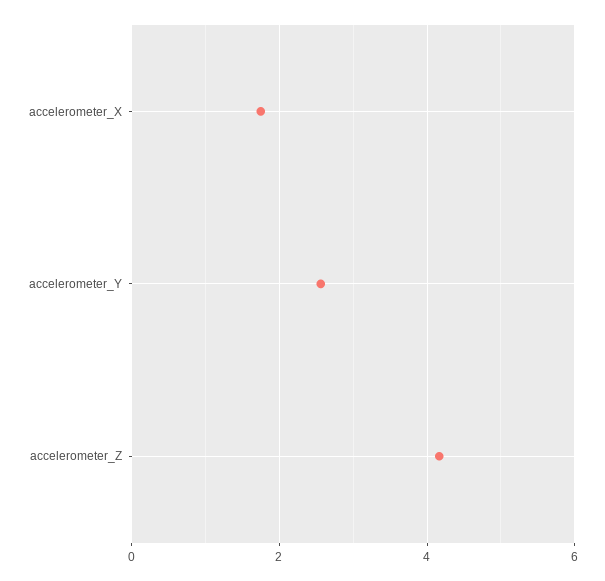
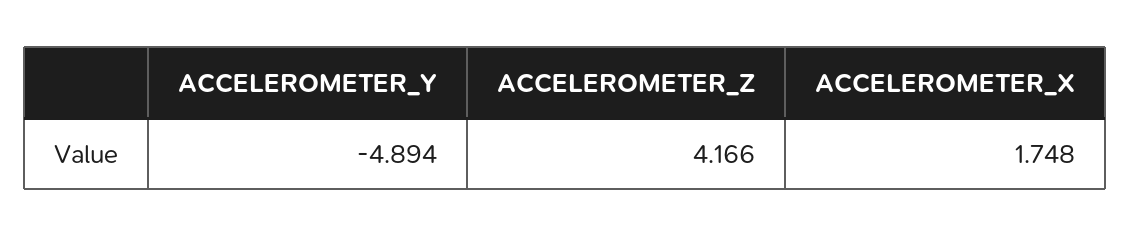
accelerometer_Y: 2.6 -> -4.894

